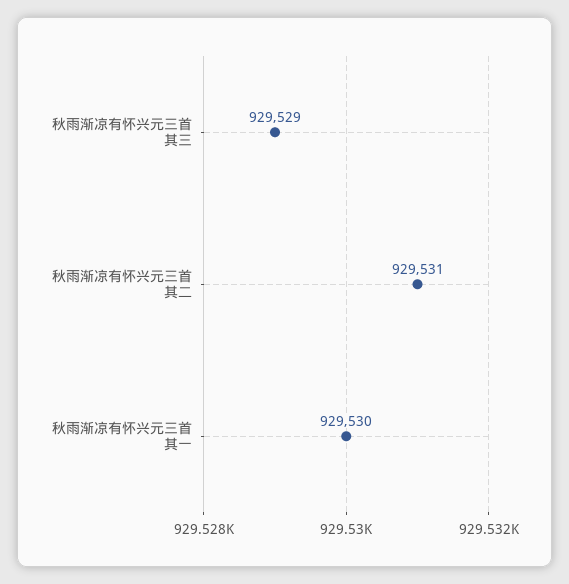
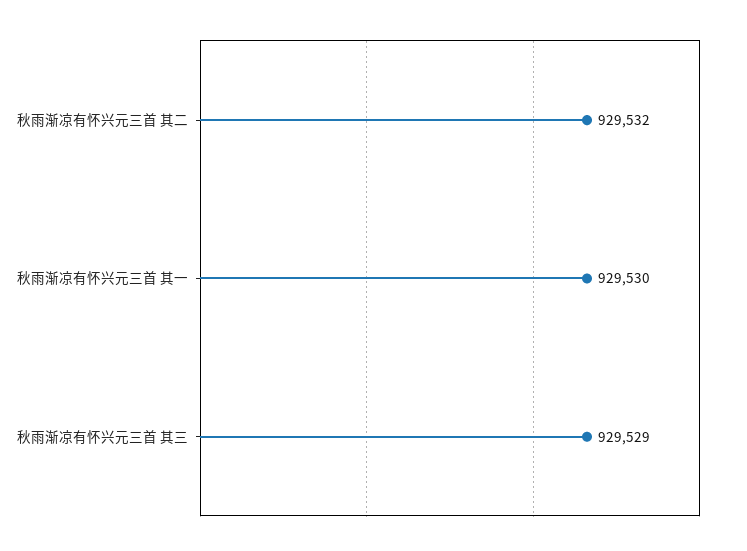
秋雨渐凉有怀兴元三首 其二: 929531 -> 929532

